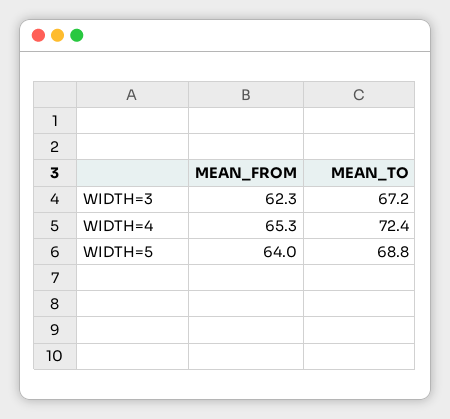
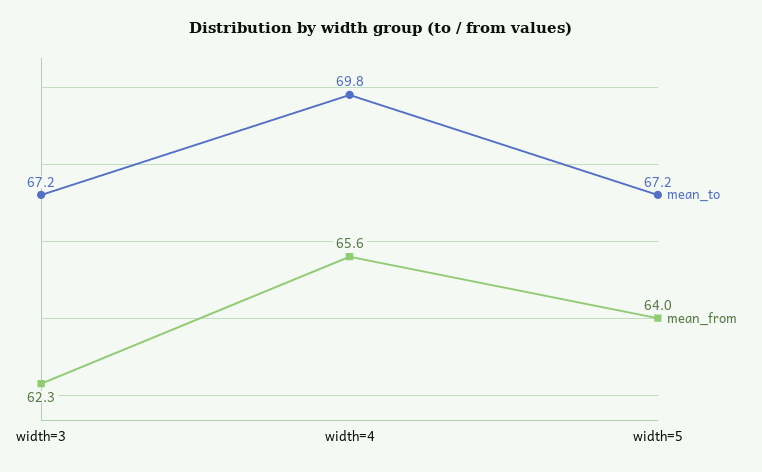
MEAN_FROM, WIDTH=4: 65.3 -> 65.6
MEAN_TO, WIDTH=4: 72.4 -> 69.8
MEAN_TO, WIDTH=5: 68.8 -> 67.2

